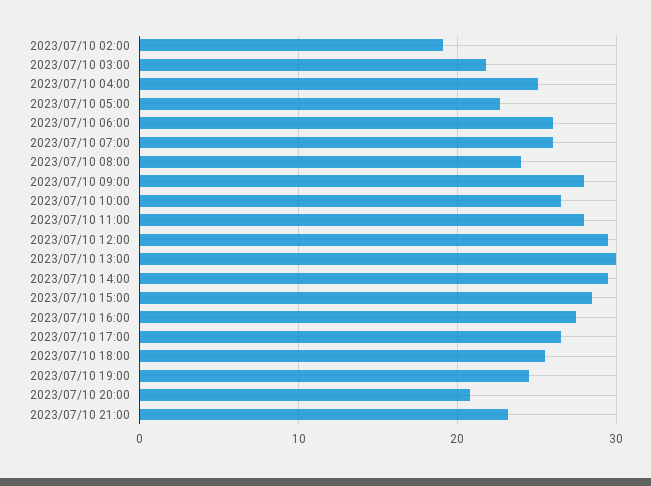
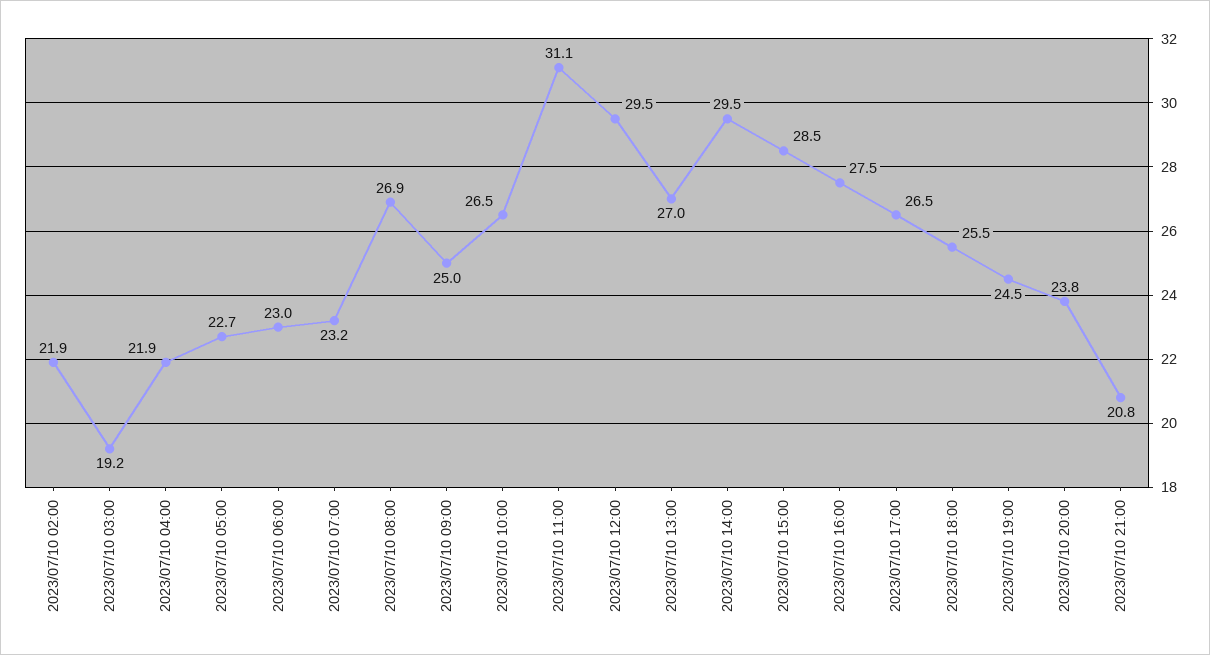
2023/07/10 02:00: 19 -> 21.9
2023/07/10 03:00: 22 -> 19.2
2023/07/10 04:00: 25 -> 21.9
2023/07/10 06:00: 26 -> 23
2023/07/10 07:00: 26 -> 23.2
2023/07/10 08:00: 24 -> 26.9
2023/07/10 09:00: 28 -> 25
2023/07/10 11:00: 28 -> 31.1
2023/07/10 13:00: 30 -> 27
2023/07/10 20:00: 21 -> 23.8
2023/07/10 21:00: 23 -> 20.8

